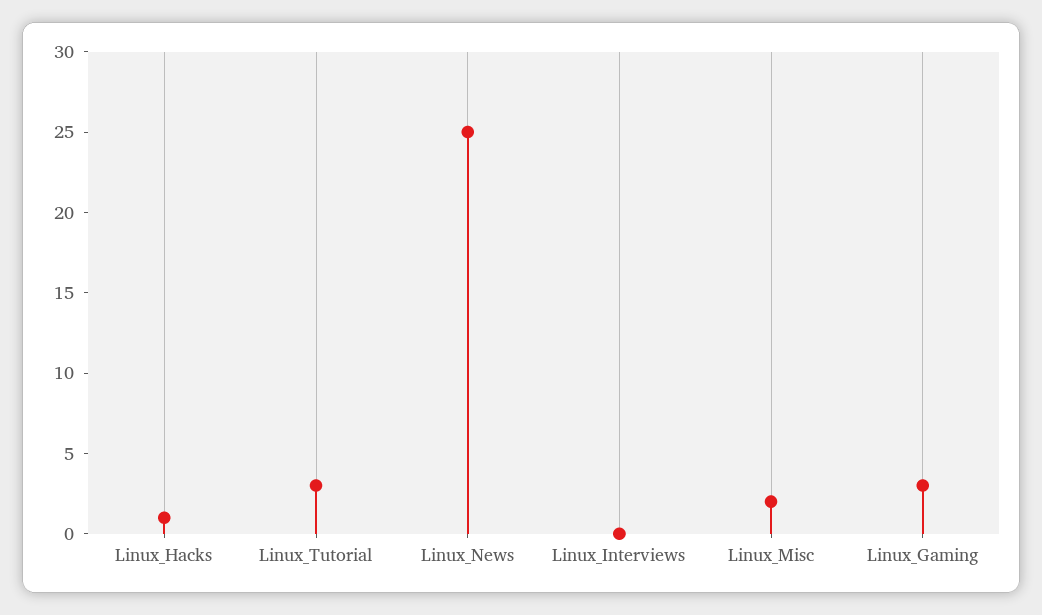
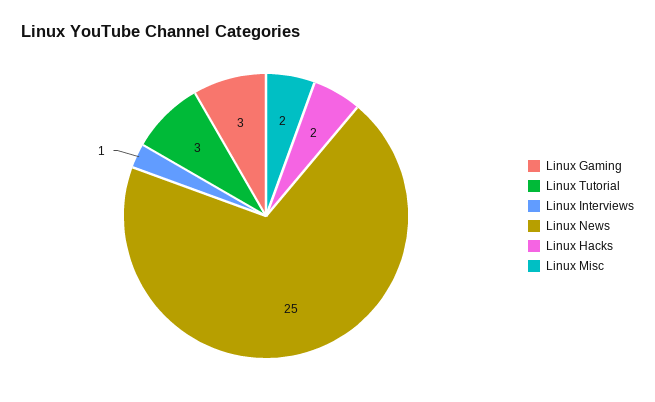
Linux_Hacks: 1 -> 2
Linux_Interviews: 0 -> 1

